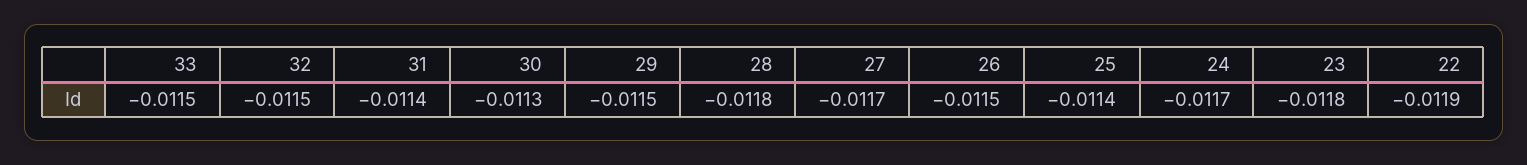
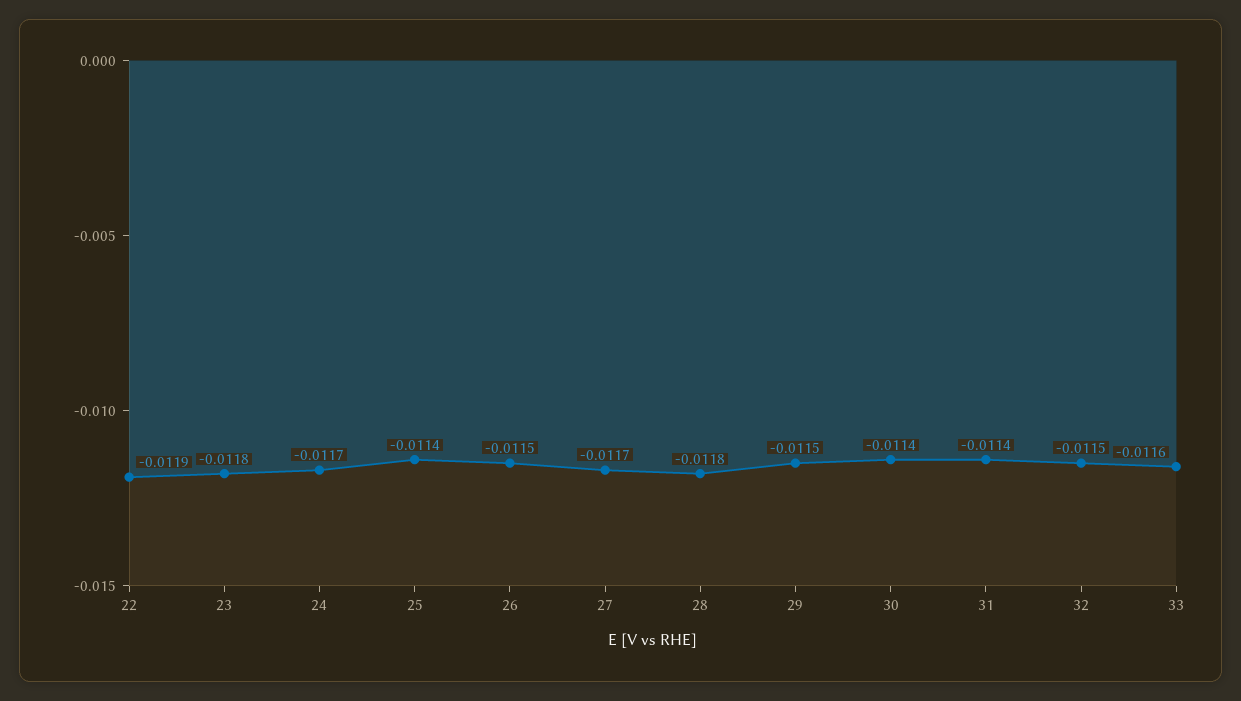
33: -0.0115 -> -0.0116
30: -0.0113 -> -0.0114

